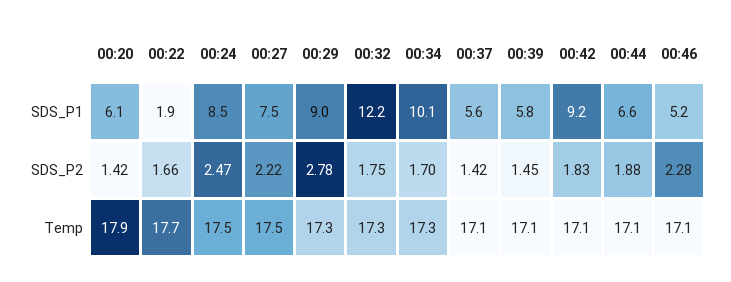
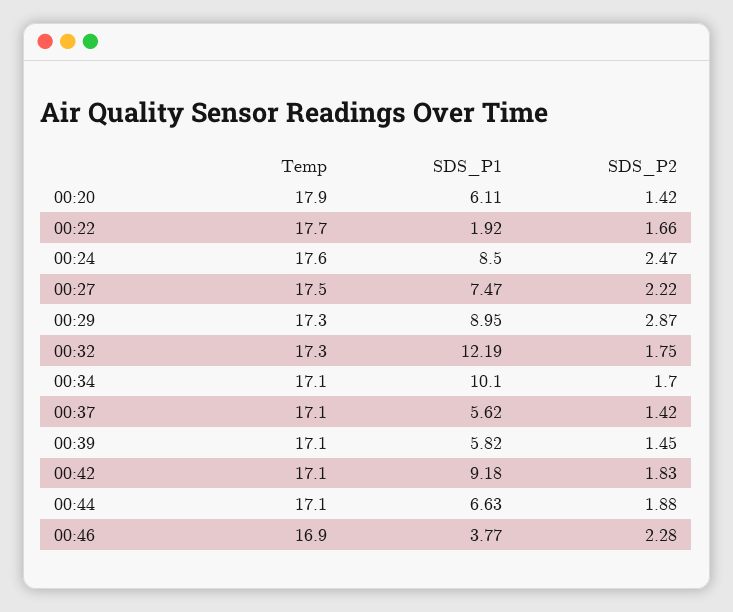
00:46, SDS_P1: 5.2 -> 3.77
00:29, SDS_P2: 2.78 -> 2.87
00:24, Temp: 17.5 -> 17.6
00:34, Temp: 17.3 -> 17.1
00:46, Temp: 17.1 -> 16.9

